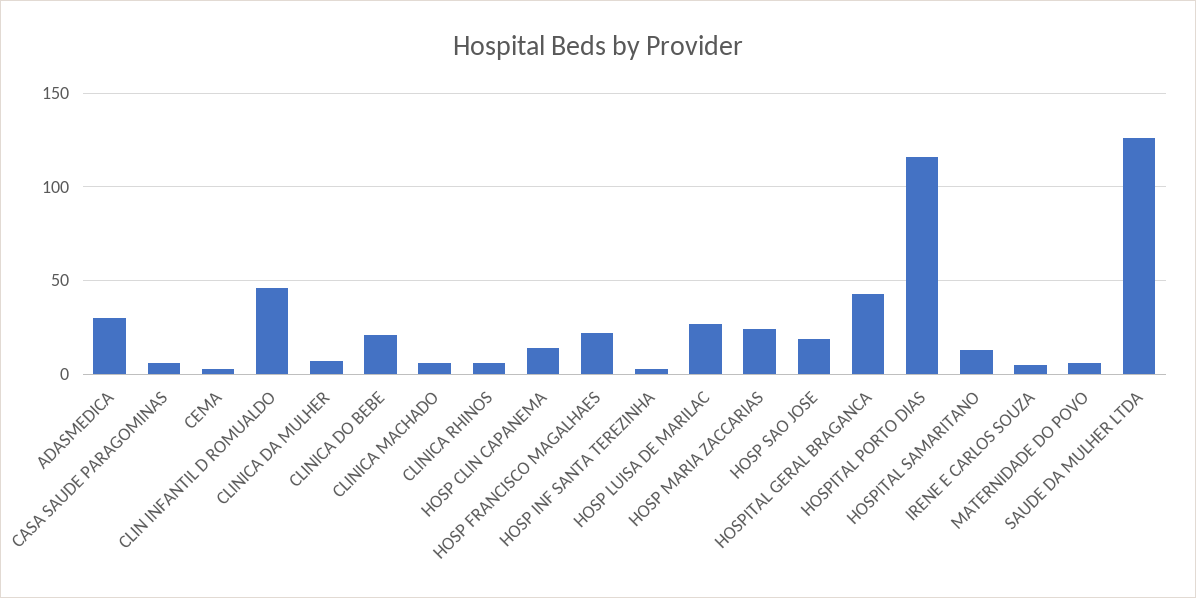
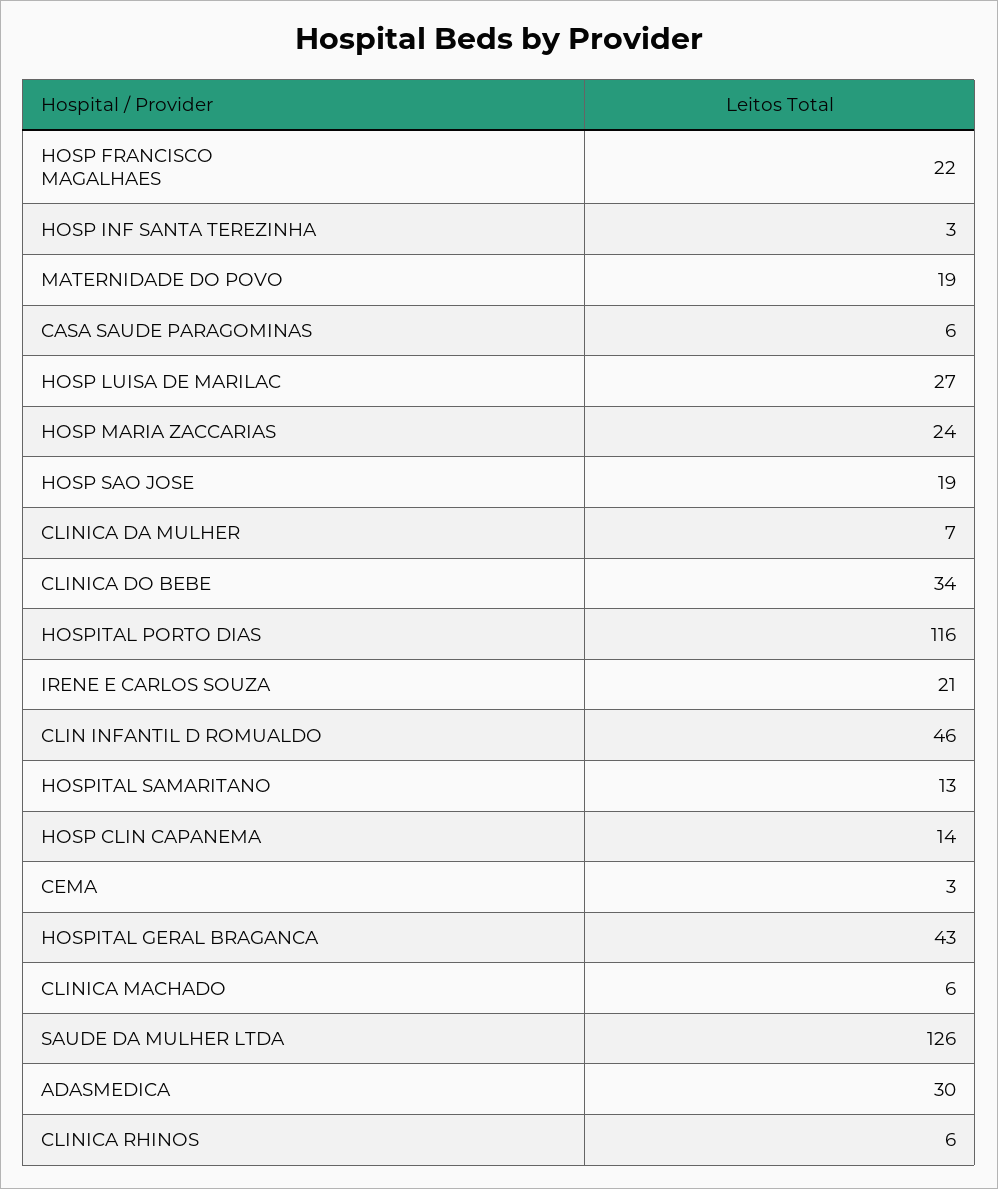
CLINICA DO BEBE: 20 -> 34
IRENE E CARLOS SOUZA: 5 -> 21
MATERNIDADE DO POVO: 5 -> 19

